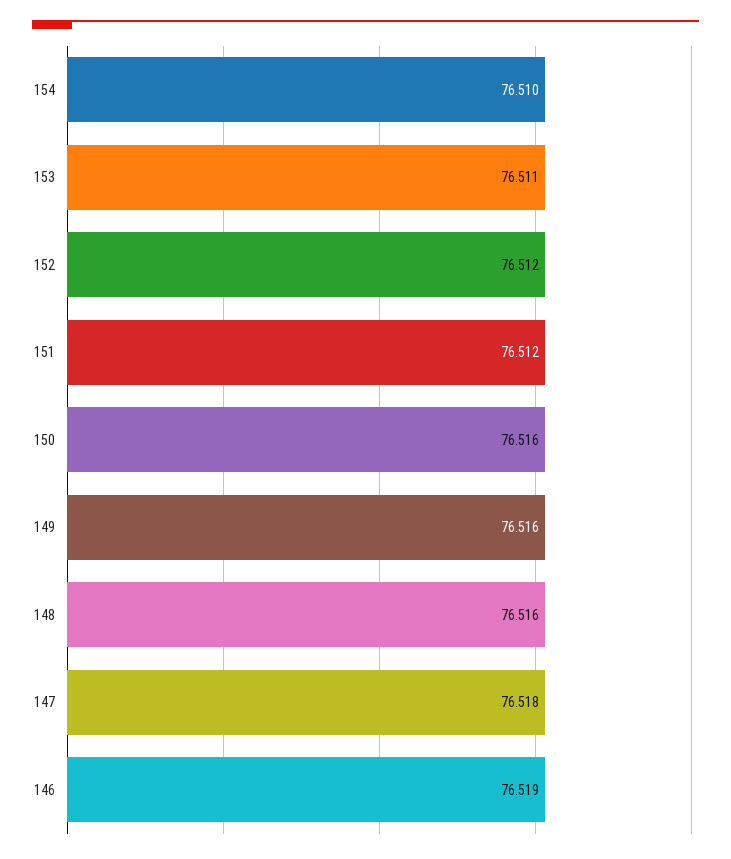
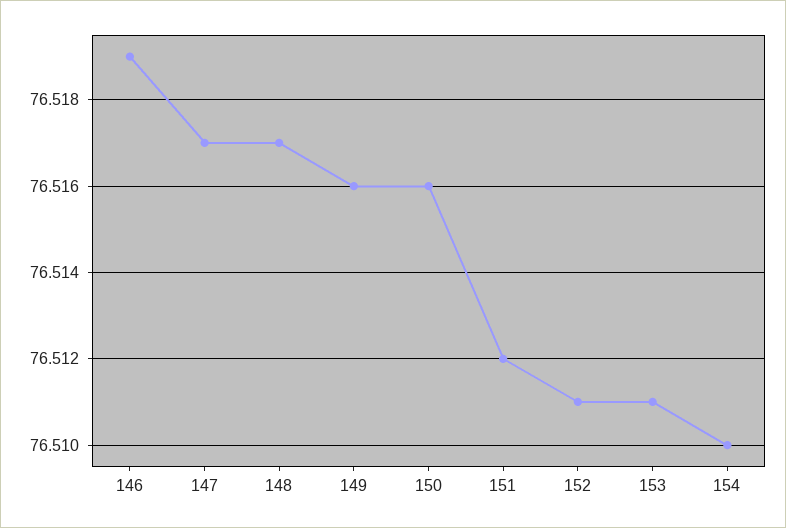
152: 76.512 -> 76.511
148: 76.516 -> 76.517
147: 76.518 -> 76.517

